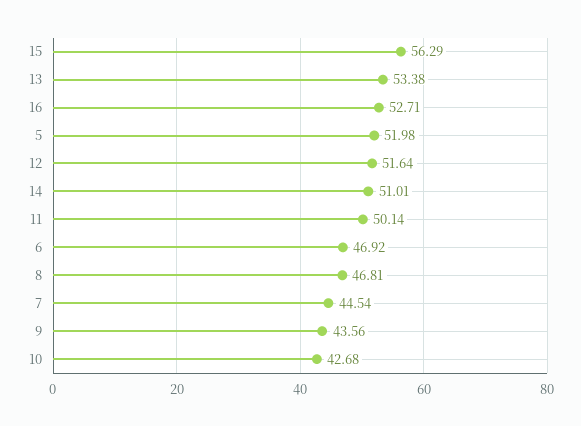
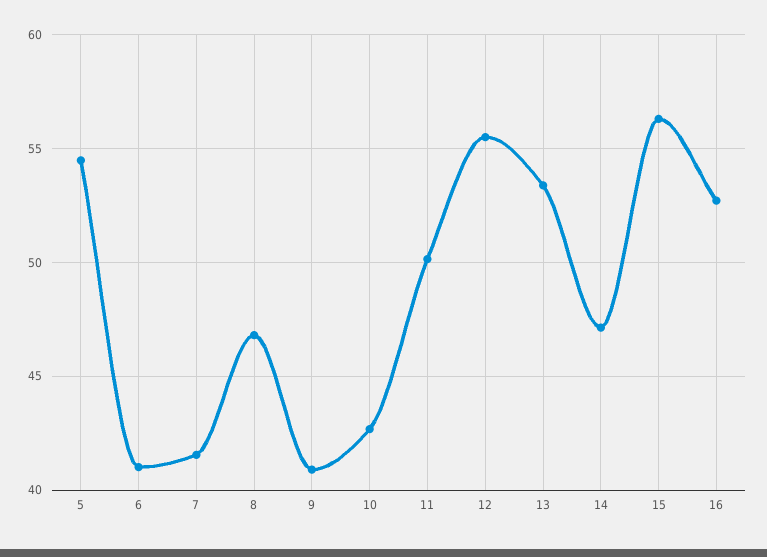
5: 51.98 -> 54.5
12: 51.64 -> 55.5
14: 51.01 -> 47
6: 46.92 -> 41
7: 44.54 -> 41.5
9: 43.56 -> 41

